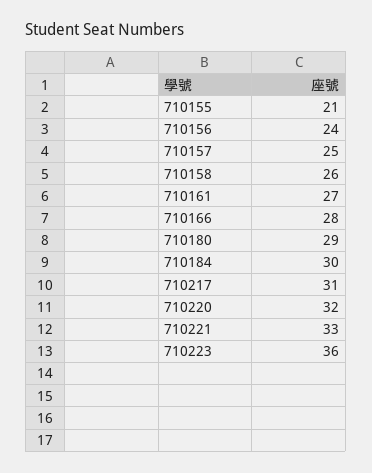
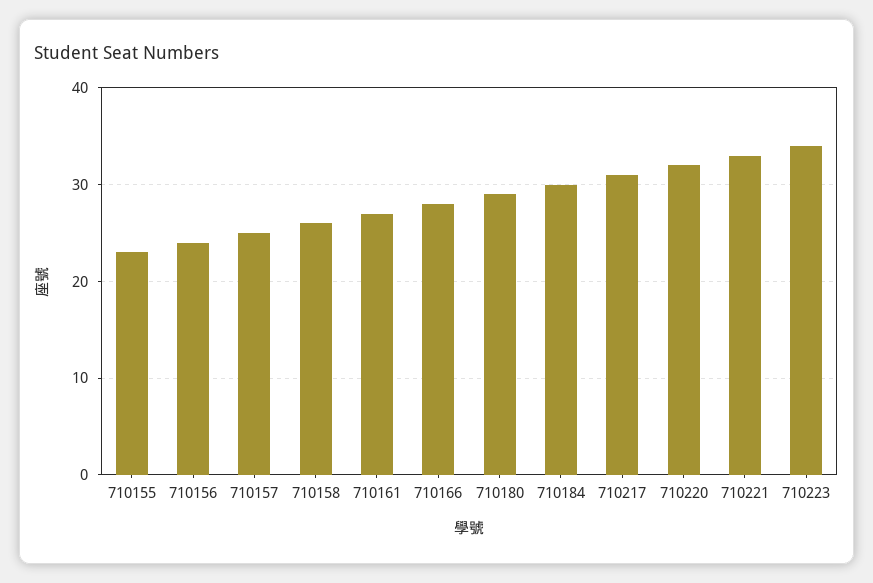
710155: 21 -> 23
710223: 36 -> 34

